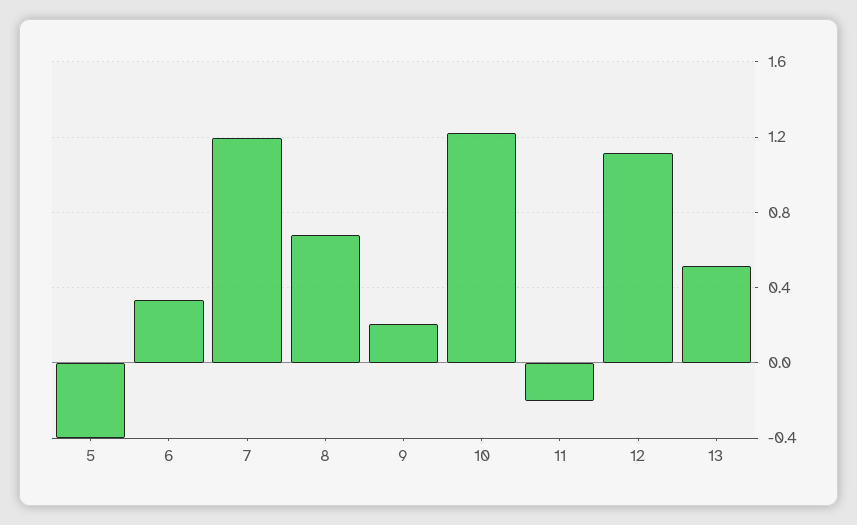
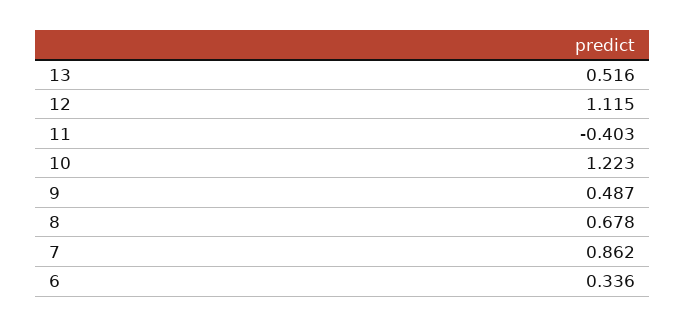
5: -0.4 -> none
7: 1.2 -> 0.862
9: 0.2 -> 0.487
11: -0.2 -> -0.403

